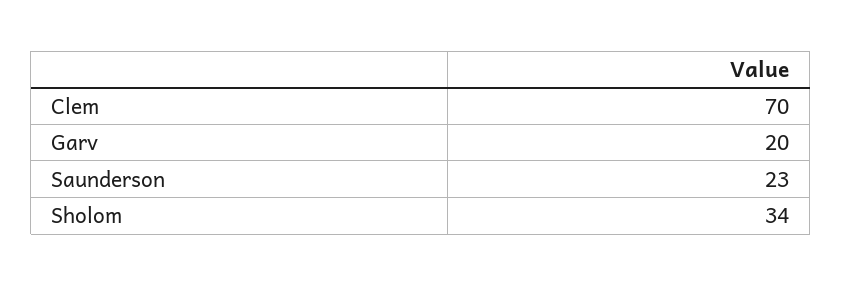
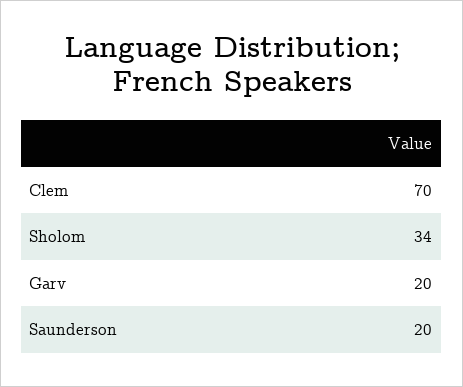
Saunderson: 23 -> 20

